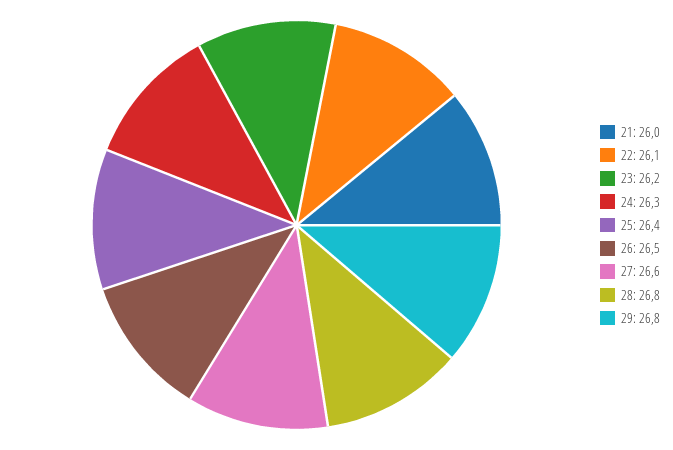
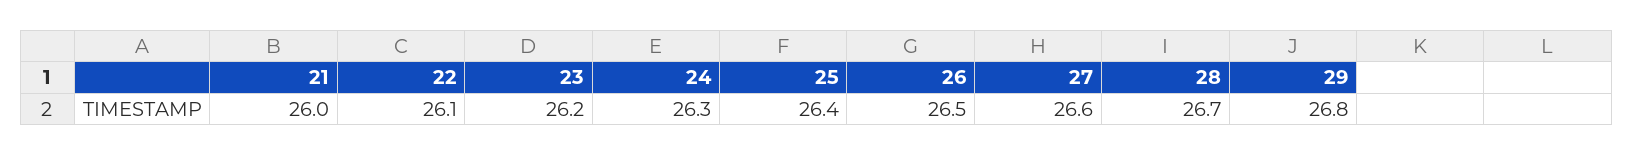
28: 26.8 -> 26.7

